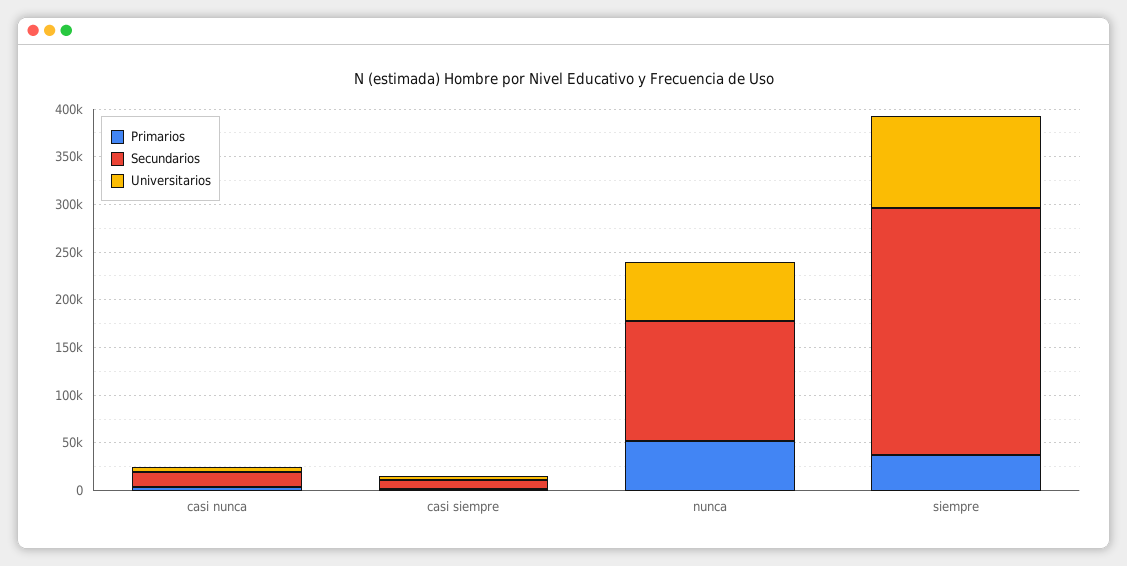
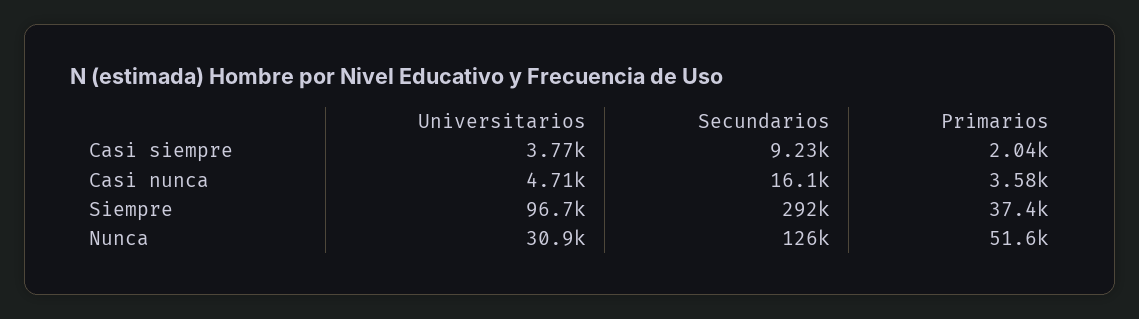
Universitarios, nunca: 60000 -> 30900
Secundarios, siempre: 260000 -> 292000

